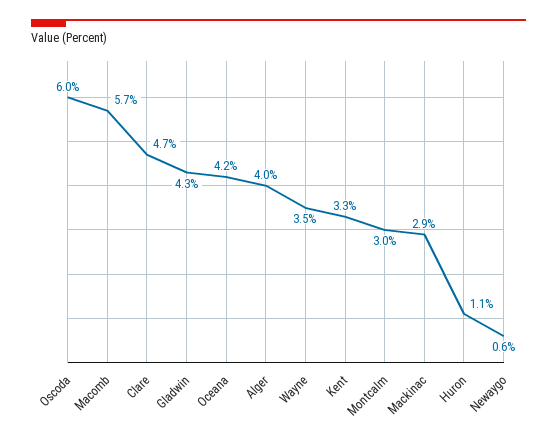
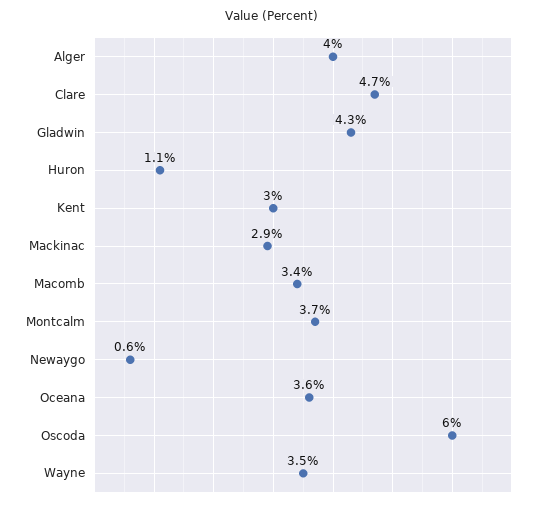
Macomb: 5.7 -> 3.4
Oceana: 4.2 -> 3.6
Kent: 3.3 -> 3
Montcalm: 3 -> 3.7

